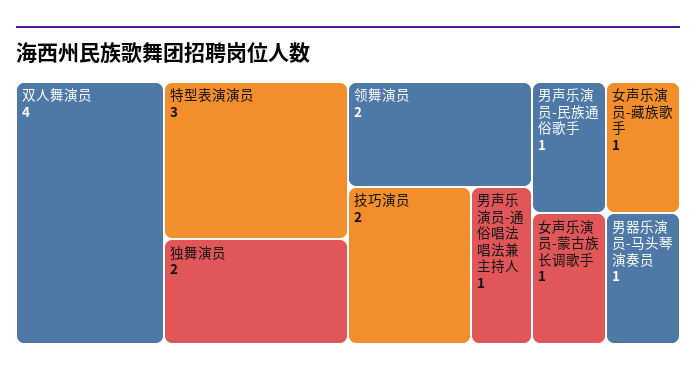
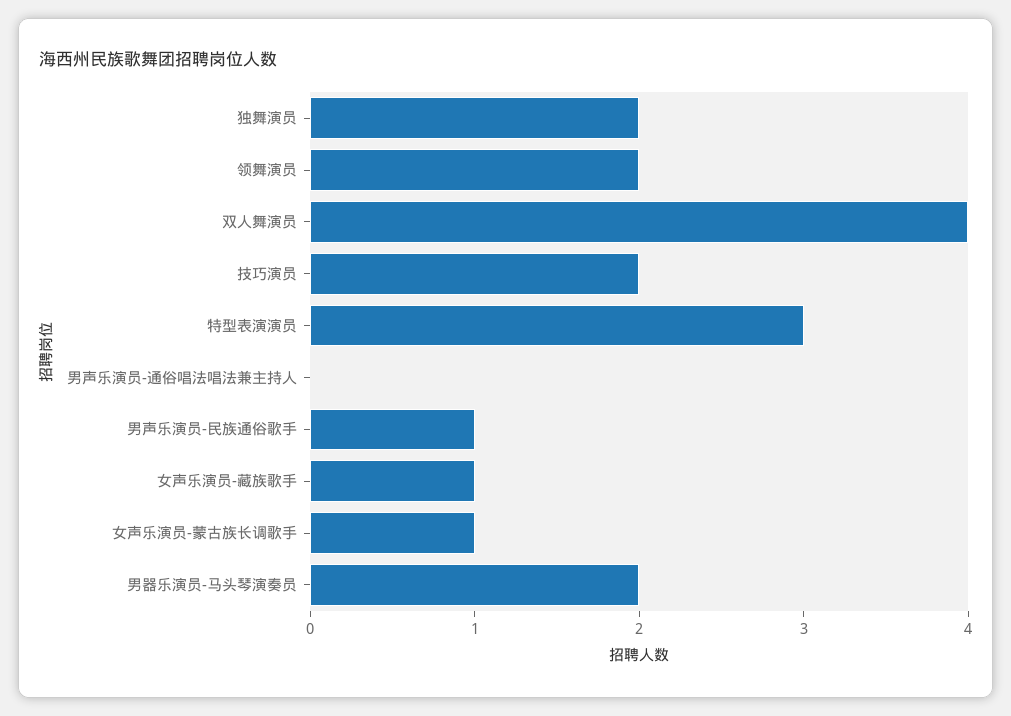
男声乐演员-通俗唱法唱法兼主持人: 1 -> 0
男器乐演员-马头琴演奏员: 1 -> 2

